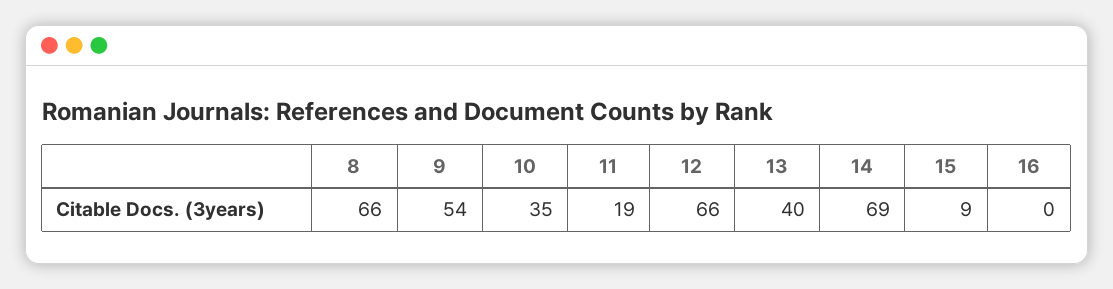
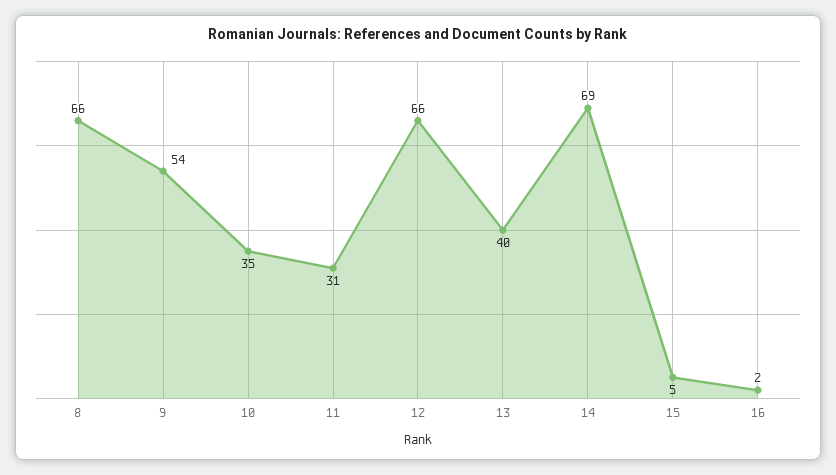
11: 19 -> 31
15: 9 -> 5
16: 0 -> 2

